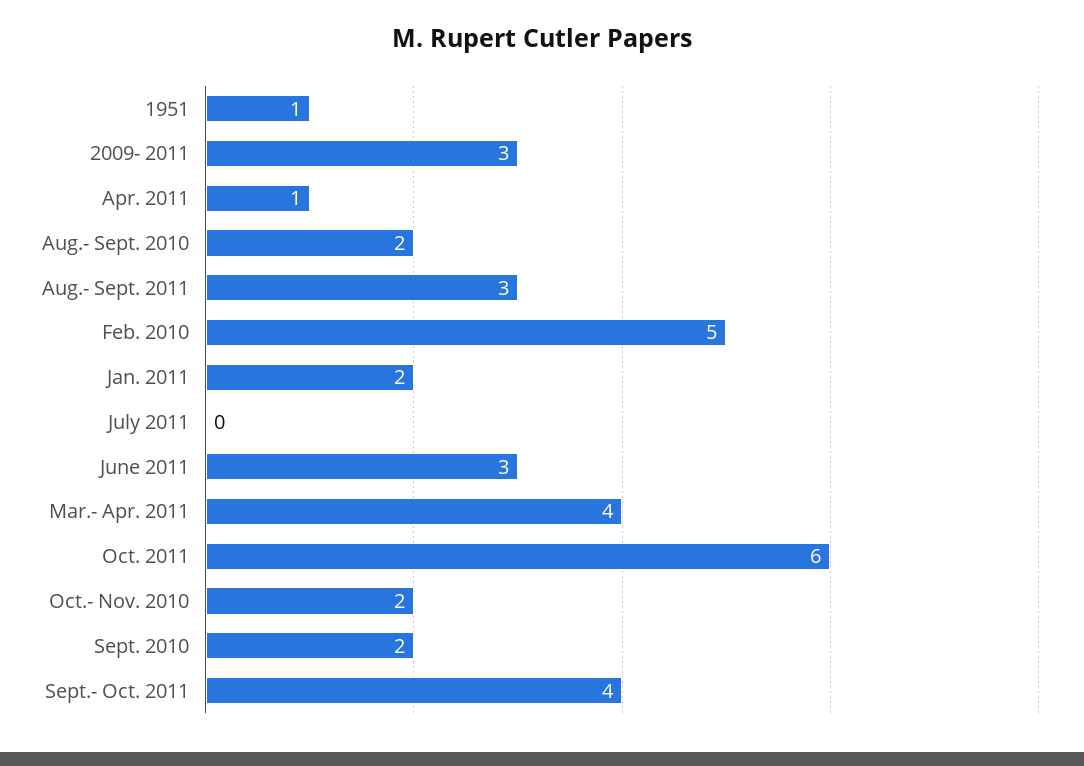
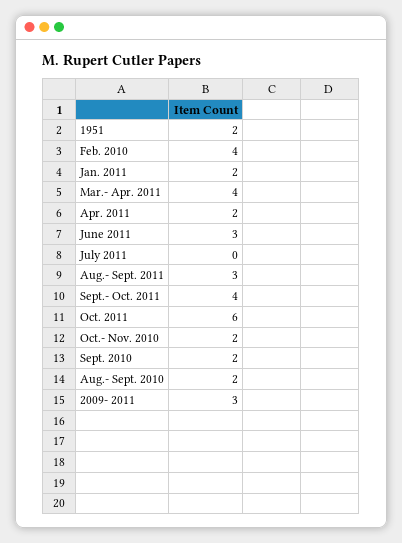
1951: 1 -> 2
Apr. 2011: 1 -> 2
Feb. 2010: 5 -> 4

